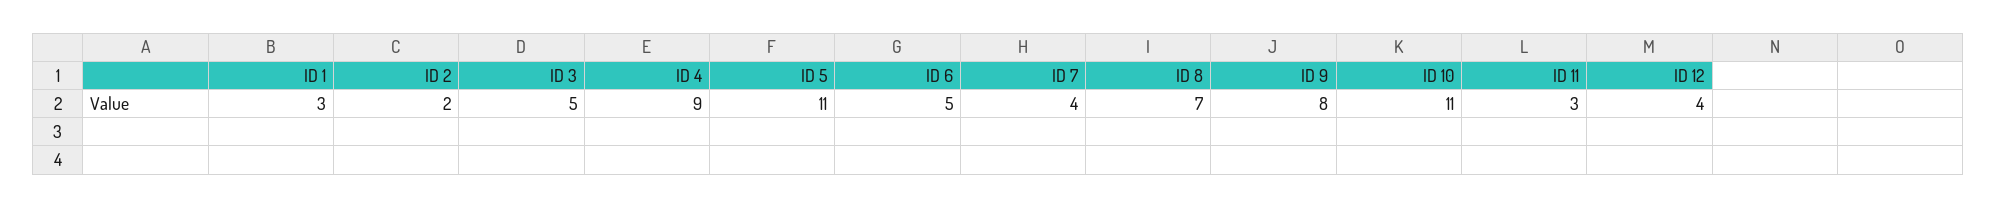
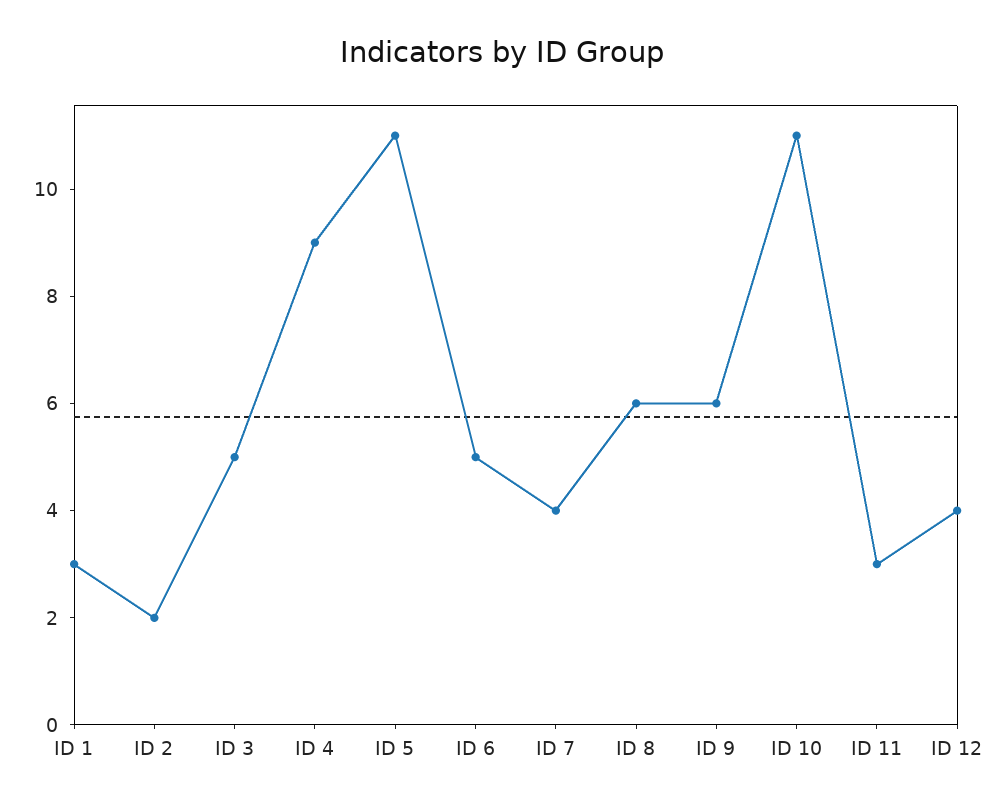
ID 8: 7 -> 6
ID 9: 8 -> 6

